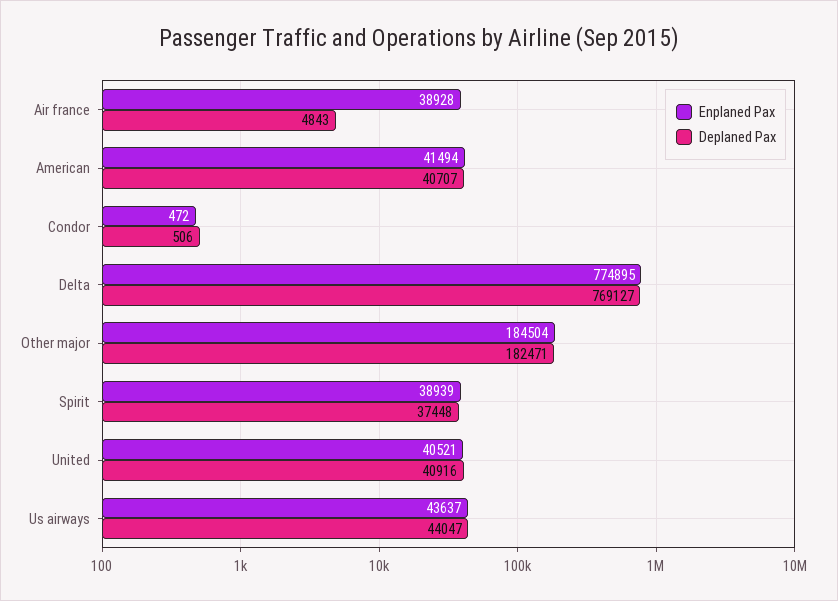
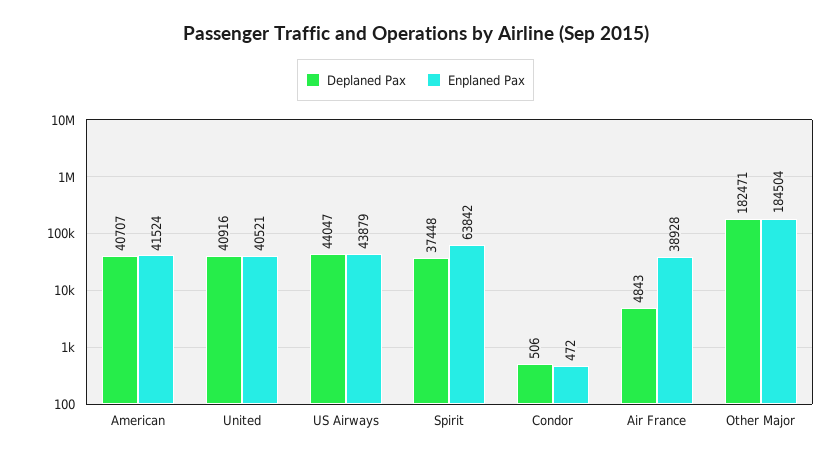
Enplaned Pax, American: 41494 -> 41524
Enplaned Pax, Delta: 774895 -> none
Deplaned Pax, Delta: 769127 -> none
Enplaned Pax, Spirit: 38939 -> 63842
Enplaned Pax, Us airways: 43637 -> 43879

